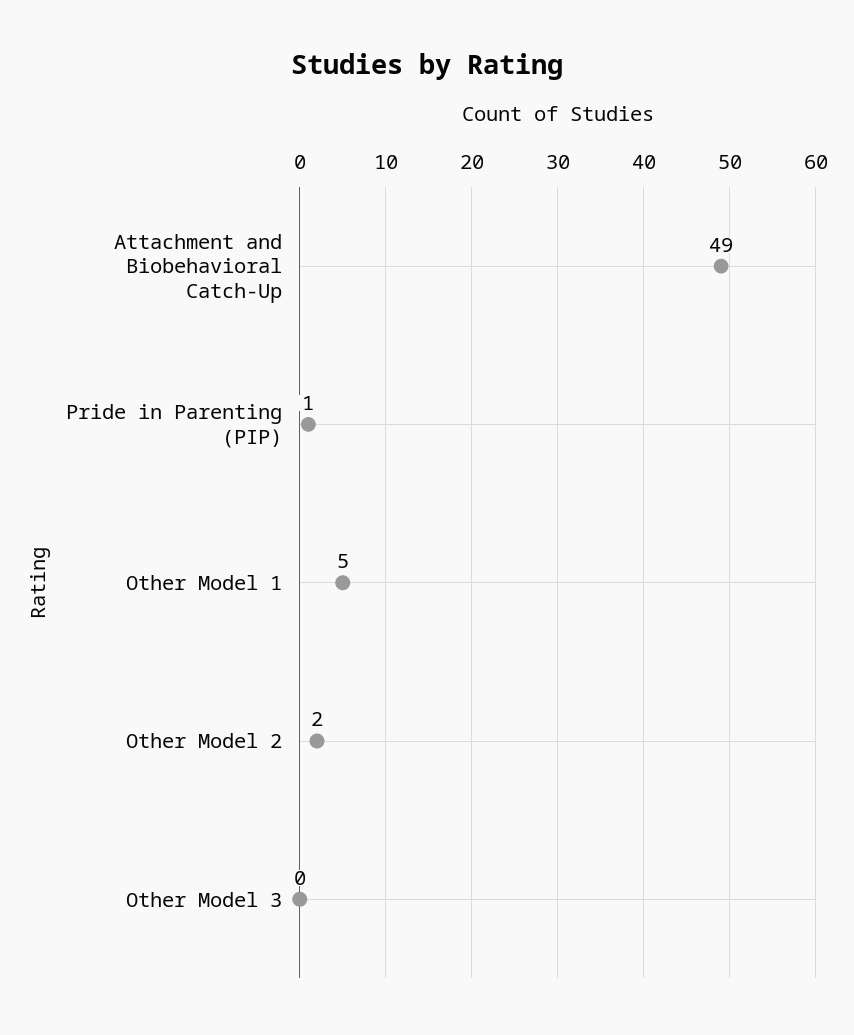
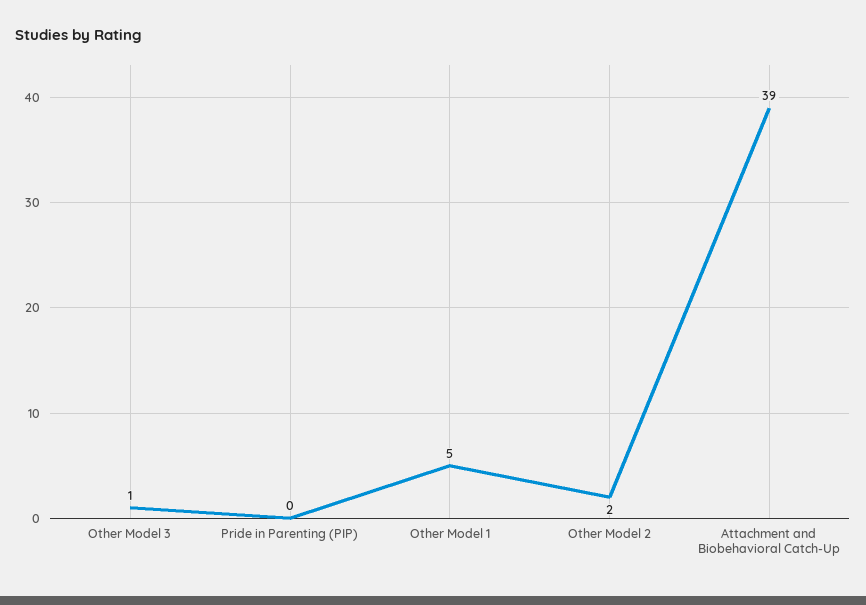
Attachment and Biobehavioral Catch-Up: 49 -> 39
Pride in Parenting (PIP): 1 -> 0
Other Model 3: 0 -> 1

